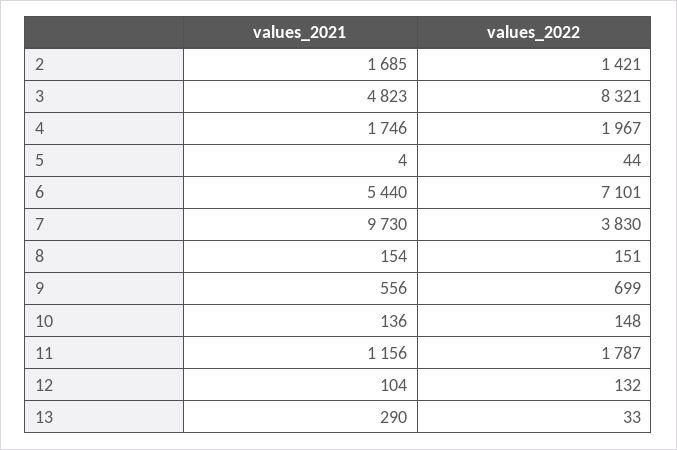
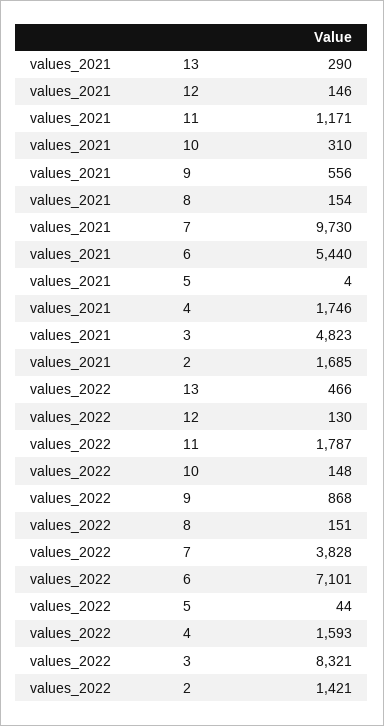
values_2022, 4: 1967 -> 1593
values_2022, 7: 3830 -> 3828
values_2022, 9: 699 -> 868
values_2021, 10: 136 -> 310
values_2021, 11: 1156 -> 1171
values_2021, 12: 104 -> 146
values_2022, 12: 132 -> 130
values_2022, 13: 33 -> 466

